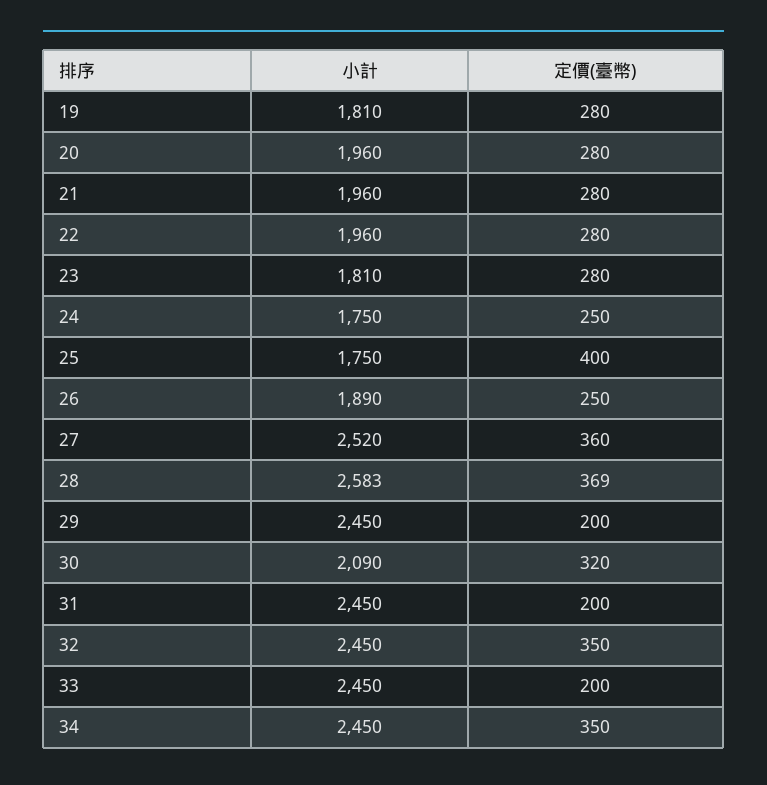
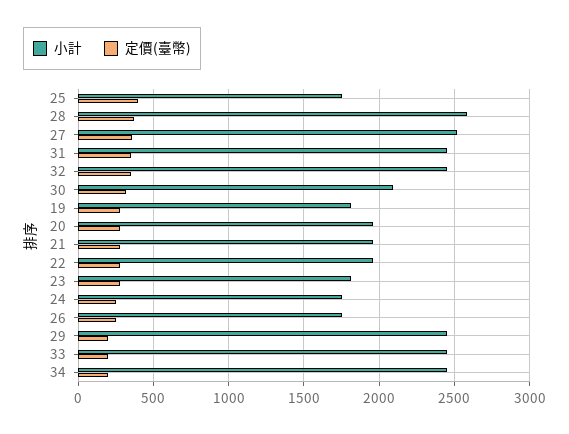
小計, 26: 1890 -> 1750
定價(臺幣), 31: 200 -> 350
定價(臺幣), 34: 350 -> 200

